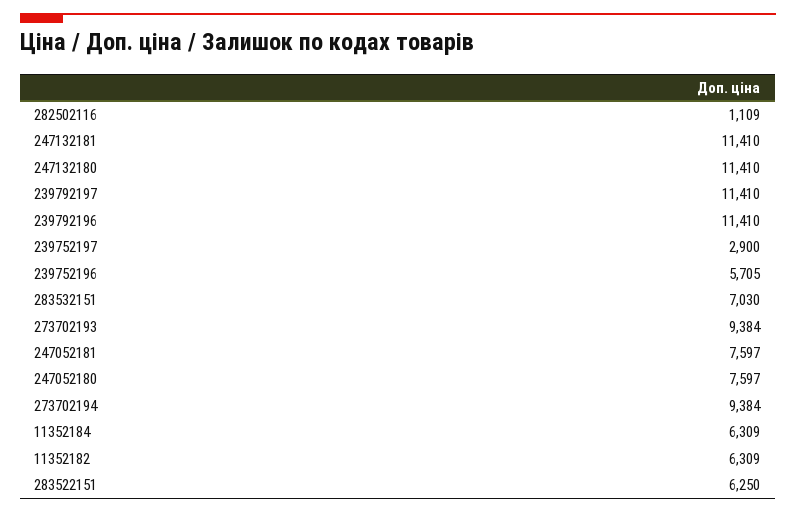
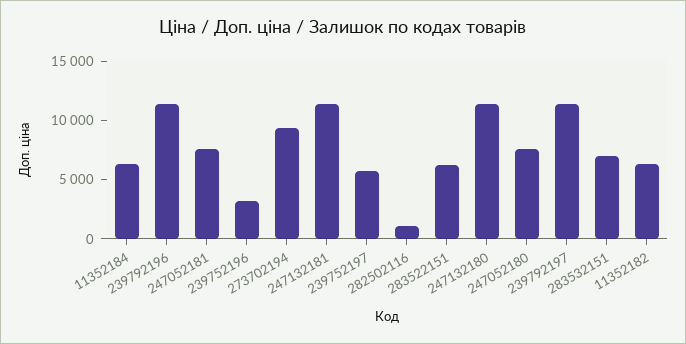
239752197: 2900 -> 6000
239752196: 5705 -> 3000
273702193: 9384 -> none

